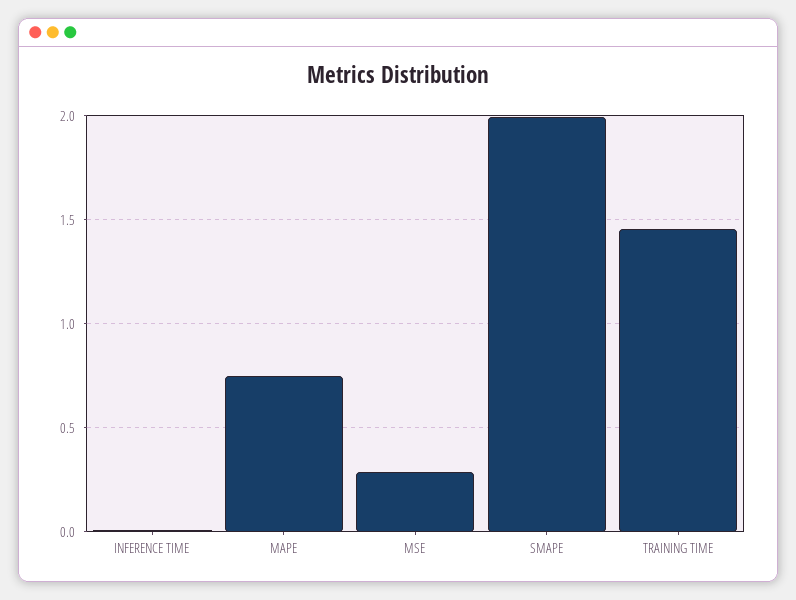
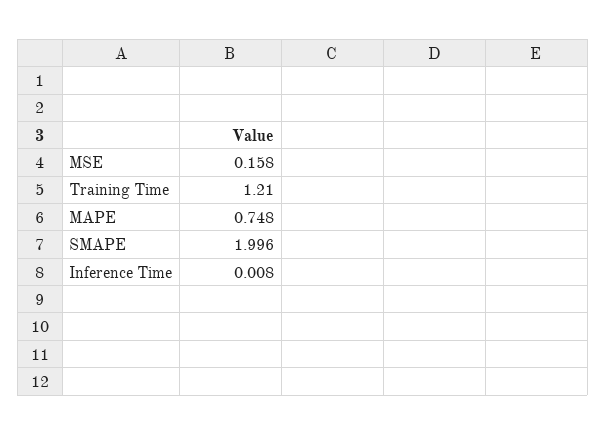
MSE: 0.3 -> 0.158
TRAINING TIME: 1.45 -> 1.21

